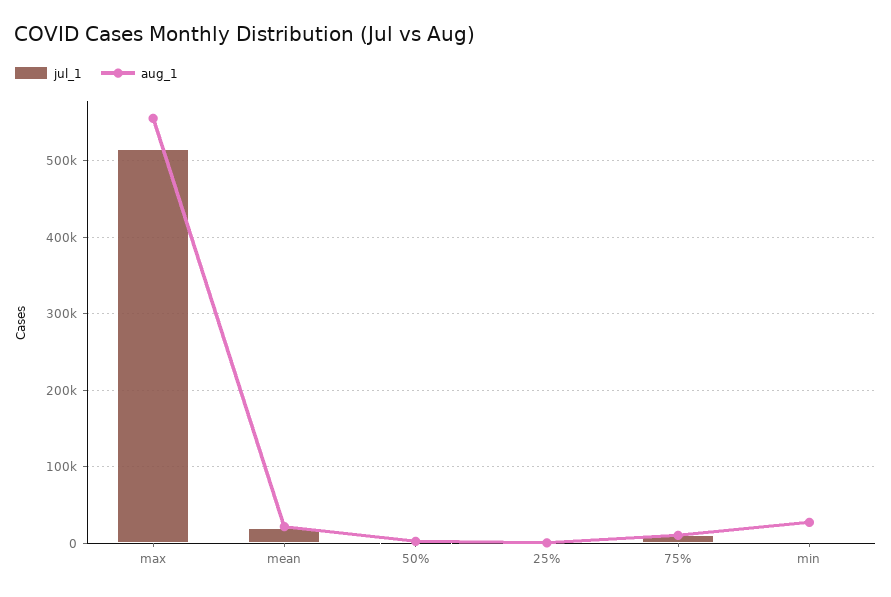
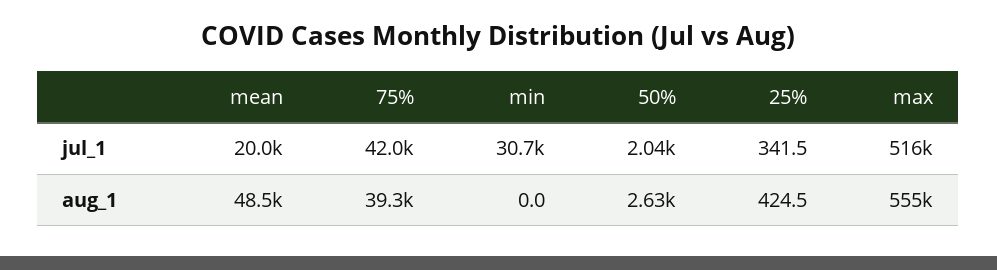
aug_1, mean: 20000 -> 48500
jul_1, 75%: 10000 -> 42000
aug_1, 75%: 10000 -> 39300
jul_1, min: 0 -> 30700
aug_1, min: 30000 -> 0

